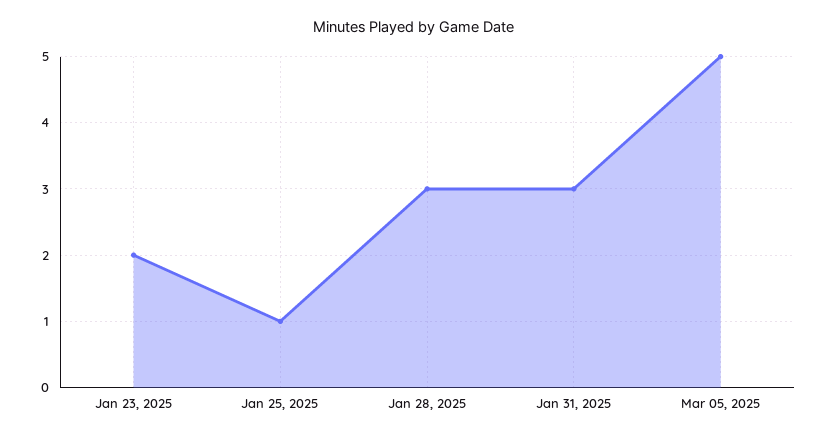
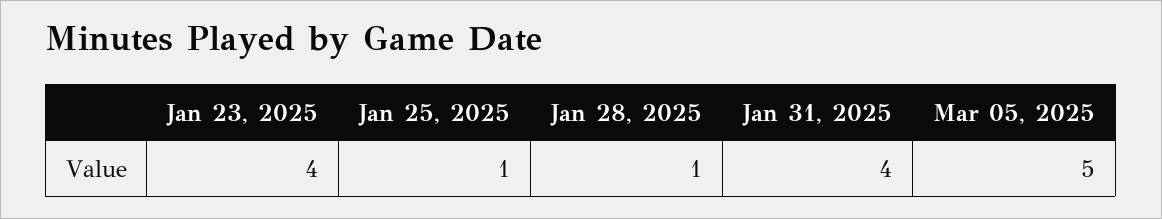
Jan 23, 2025: 2 -> 4
Jan 28, 2025: 3 -> 1
Jan 31, 2025: 3 -> 4

